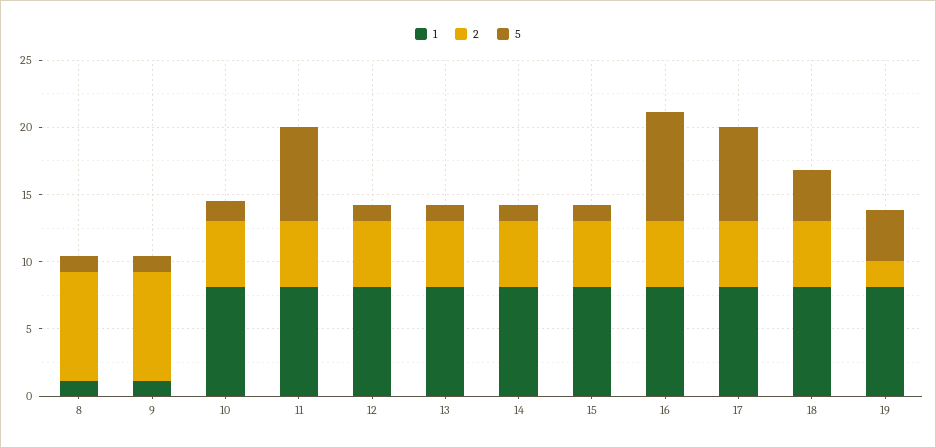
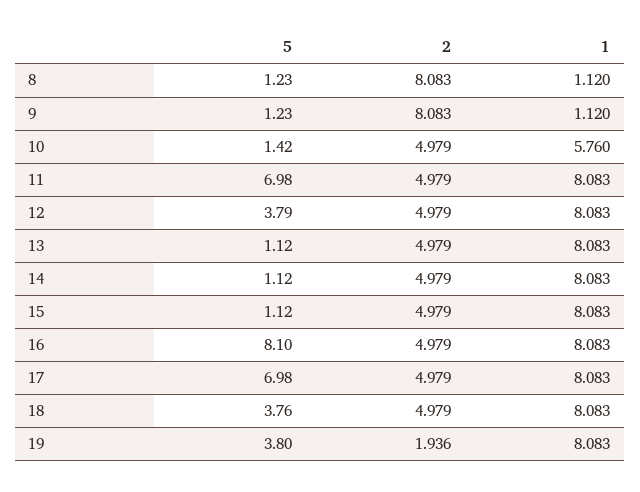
1, 10: 8 -> 5.76
5, 12: 1 -> 3.79

